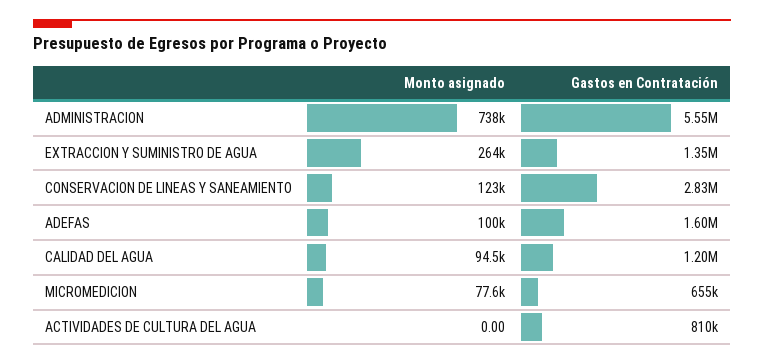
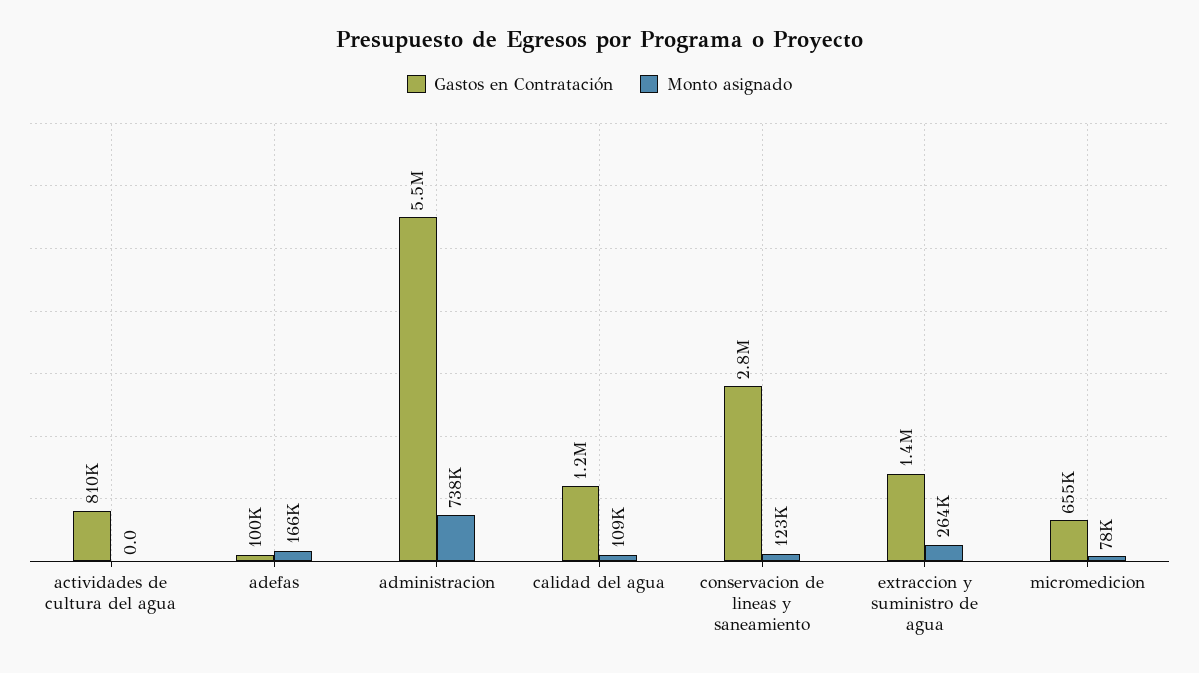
Monto asignado, ADEFAS: 100000 -> 166000
Gastos en Contratación, ADEFAS: 1600000 -> 100000
Monto asignado, CALIDAD DEL AGUA: 94500 -> 109000

